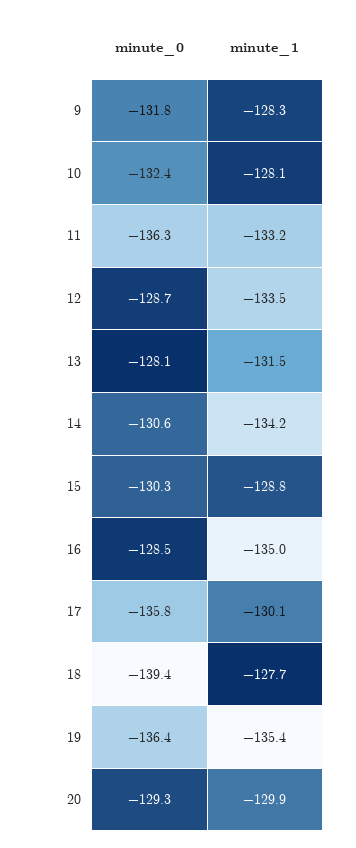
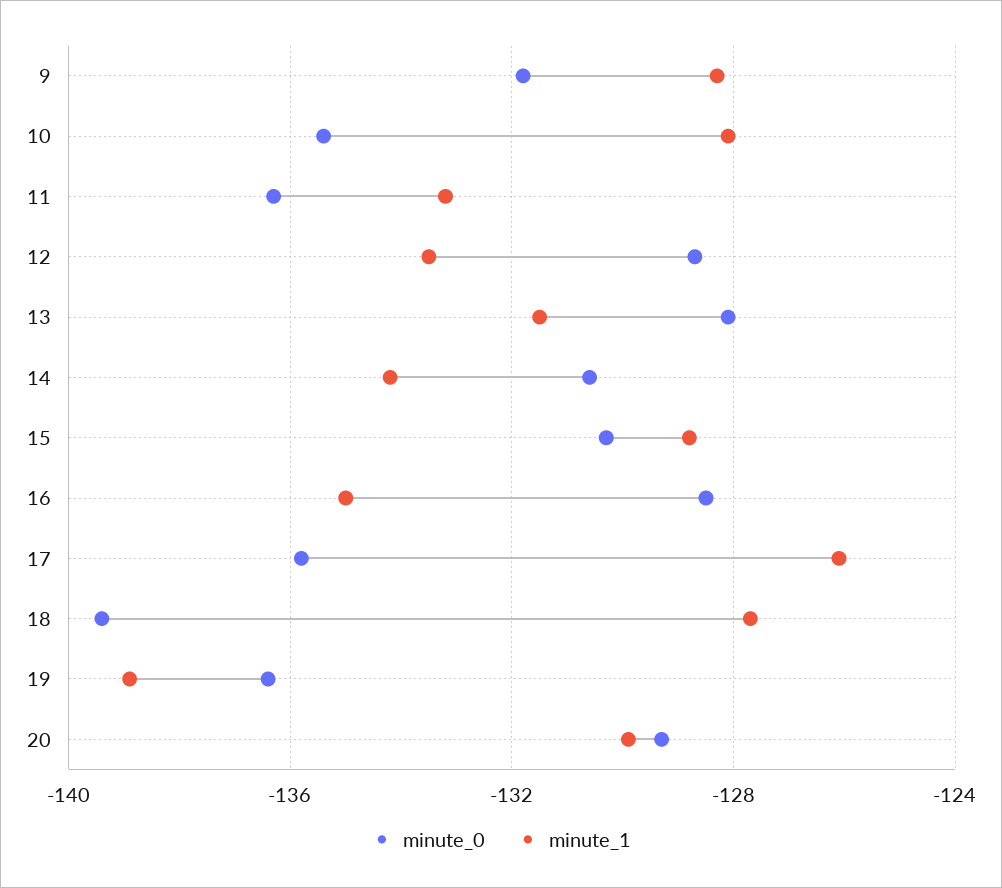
minute_0, 10: -132.4 -> -135.5
minute_1, 17: -130.1 -> -126
minute_1, 19: -135.4 -> -139

